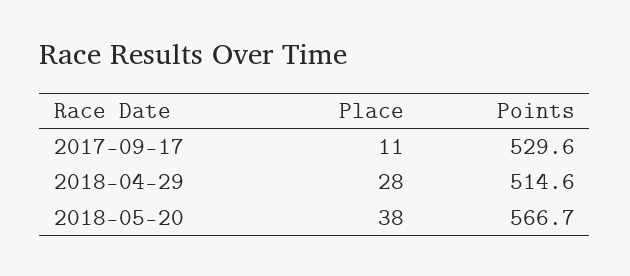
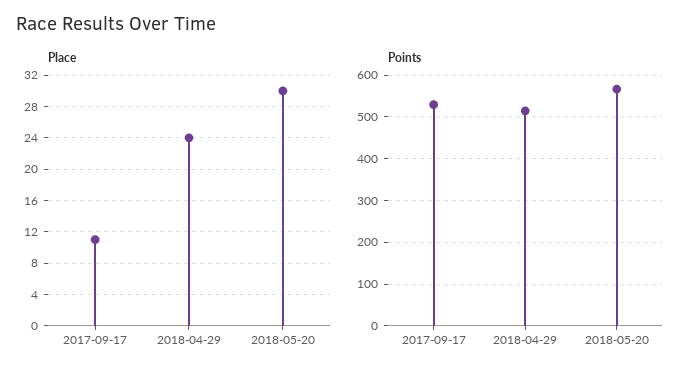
Place, 2018-04-29: 28 -> 24
Place, 2018-05-20: 38 -> 30

